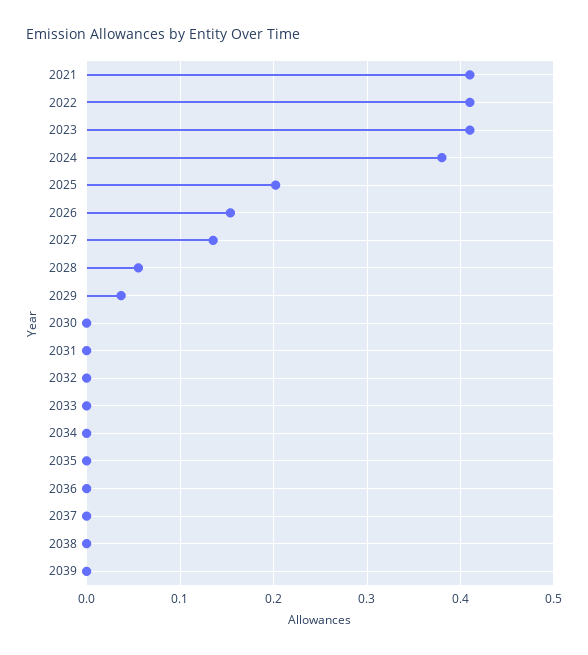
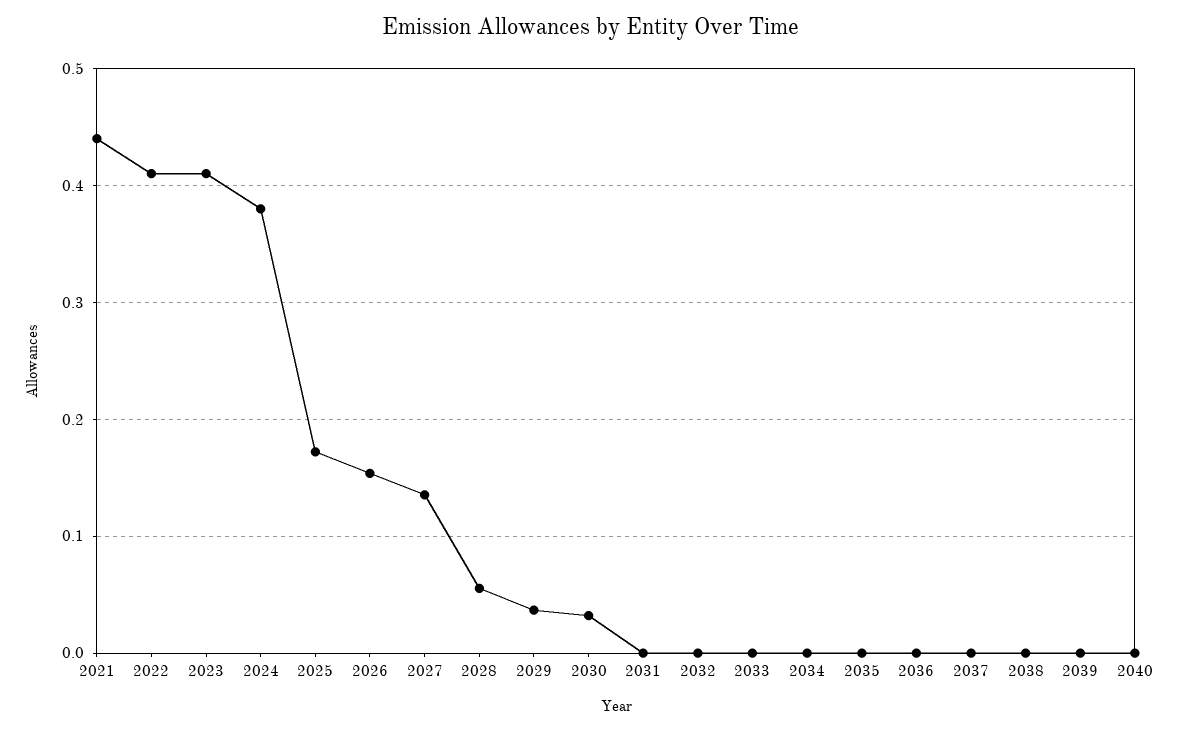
2021: 0.41 -> 0.44
2025: 0.2 -> 0.17
2030: 0 -> 0.03
2040: none -> 0

